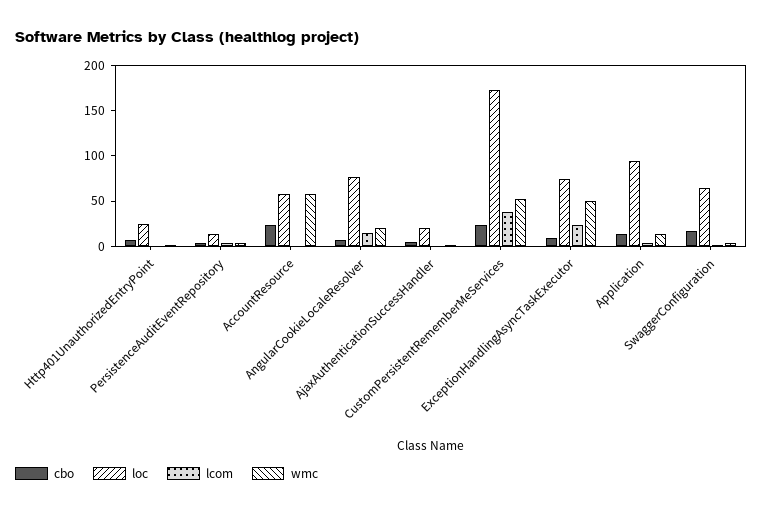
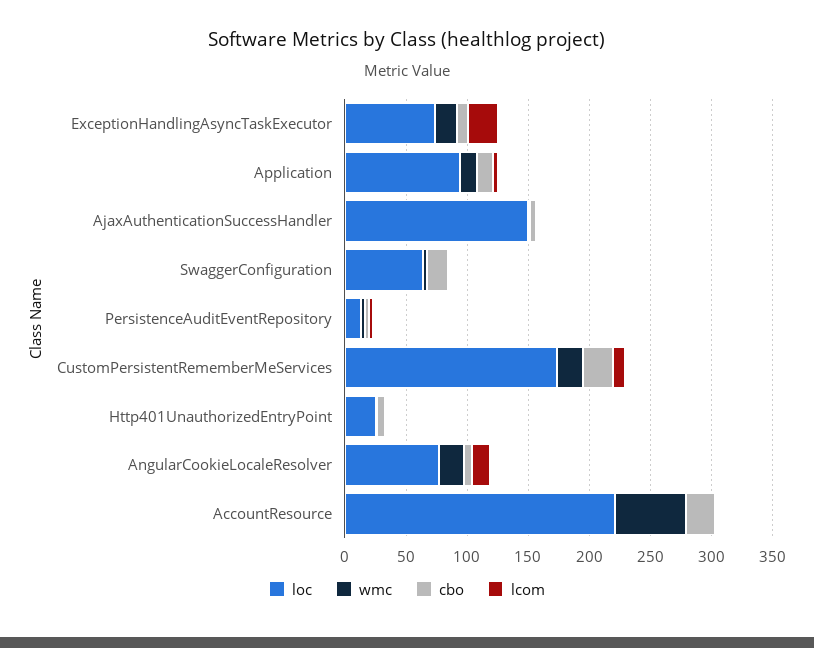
loc, AccountResource: 60 -> 220
loc, AjaxAuthenticationSuccessHandler: 20 -> 150
lcom, CustomPersistentRememberMeServices: 40 -> 10
wmc, CustomPersistentRememberMeServices: 50 -> 20
wmc, ExceptionHandlingAsyncTaskExecutor: 50 -> 20

